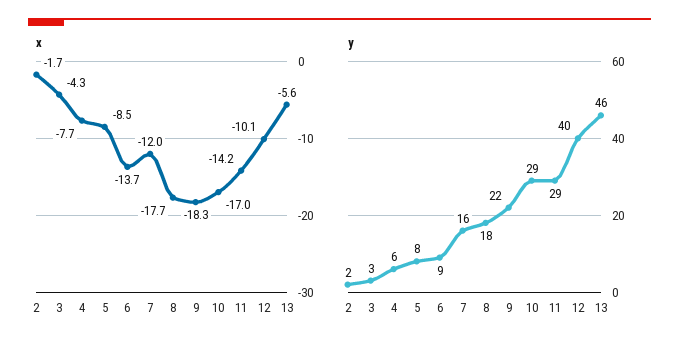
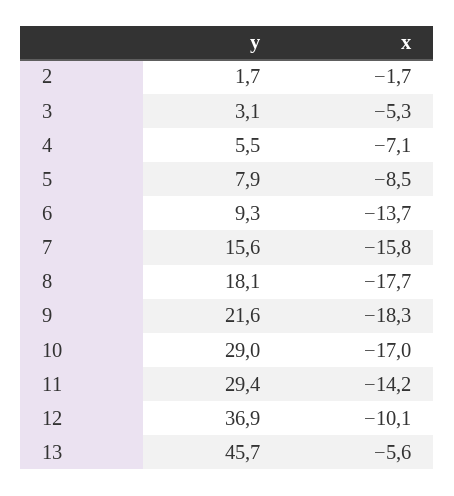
x, 3: -4.3 -> -5.3
x, 4: -7.7 -> -7.1
x, 7: -12 -> -15.8
y, 12: 40 -> 36.9

